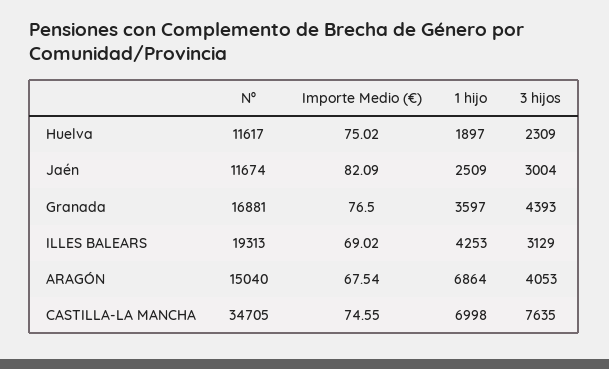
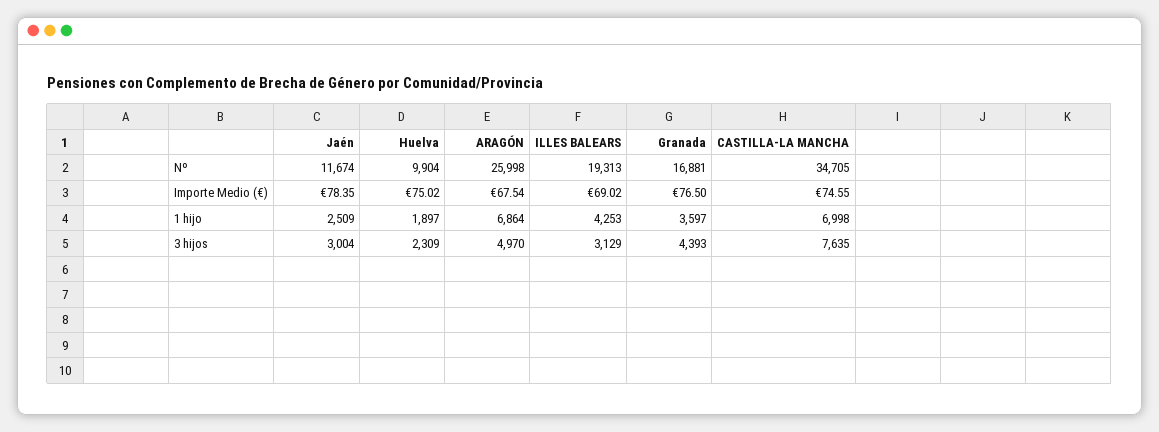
Nº, Huelva: 11617 -> 9904
Importe Medio (€), Jaén: 82.09 -> 78.35
Nº, ARAGÓN: 15040 -> 25998
3 hijos, ARAGÓN: 4053 -> 4970

